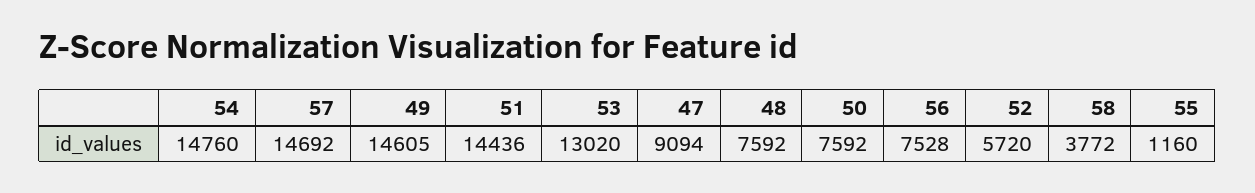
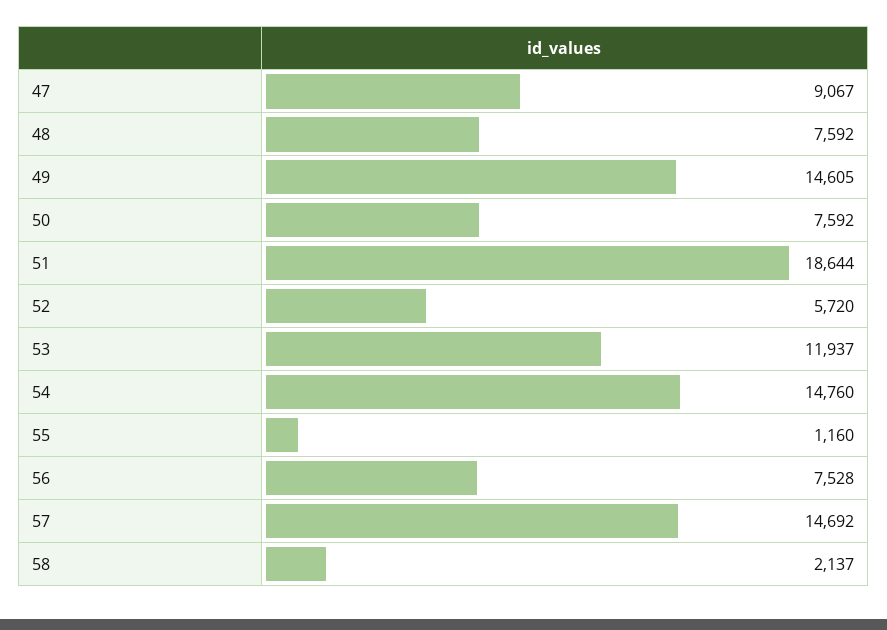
51: 14436 -> 18644
53: 13020 -> 11937
47: 9094 -> 9067
58: 3772 -> 2137

